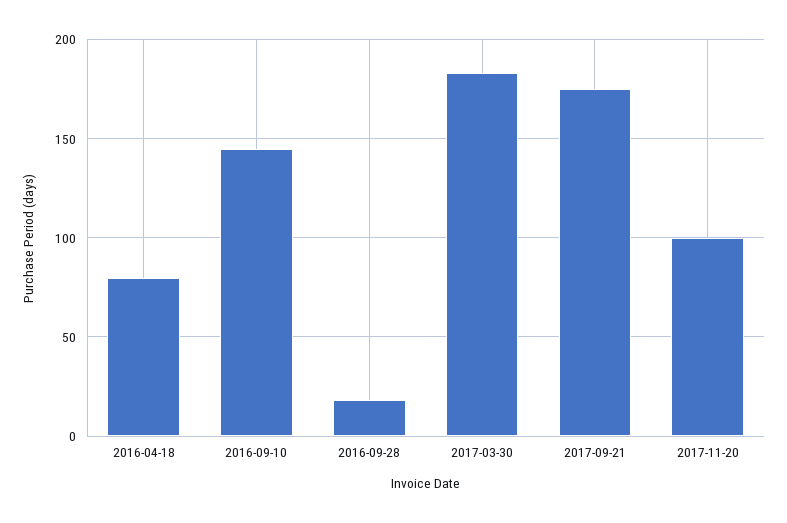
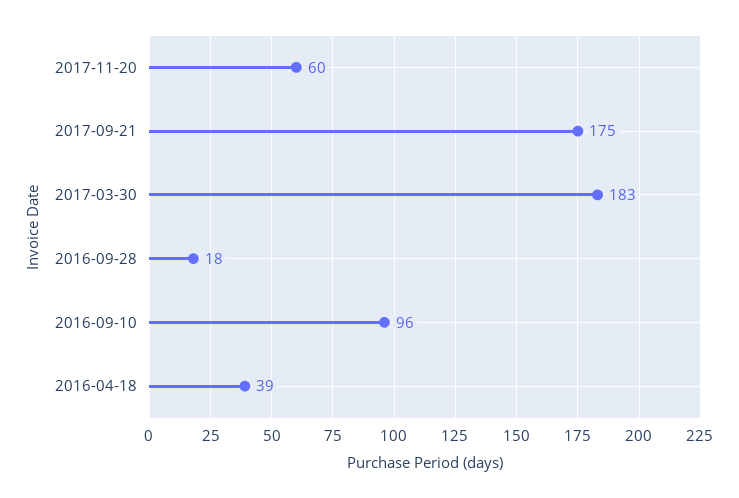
2016-04-18: 80 -> 39
2016-09-10: 145 -> 96
2017-11-20: 100 -> 60

